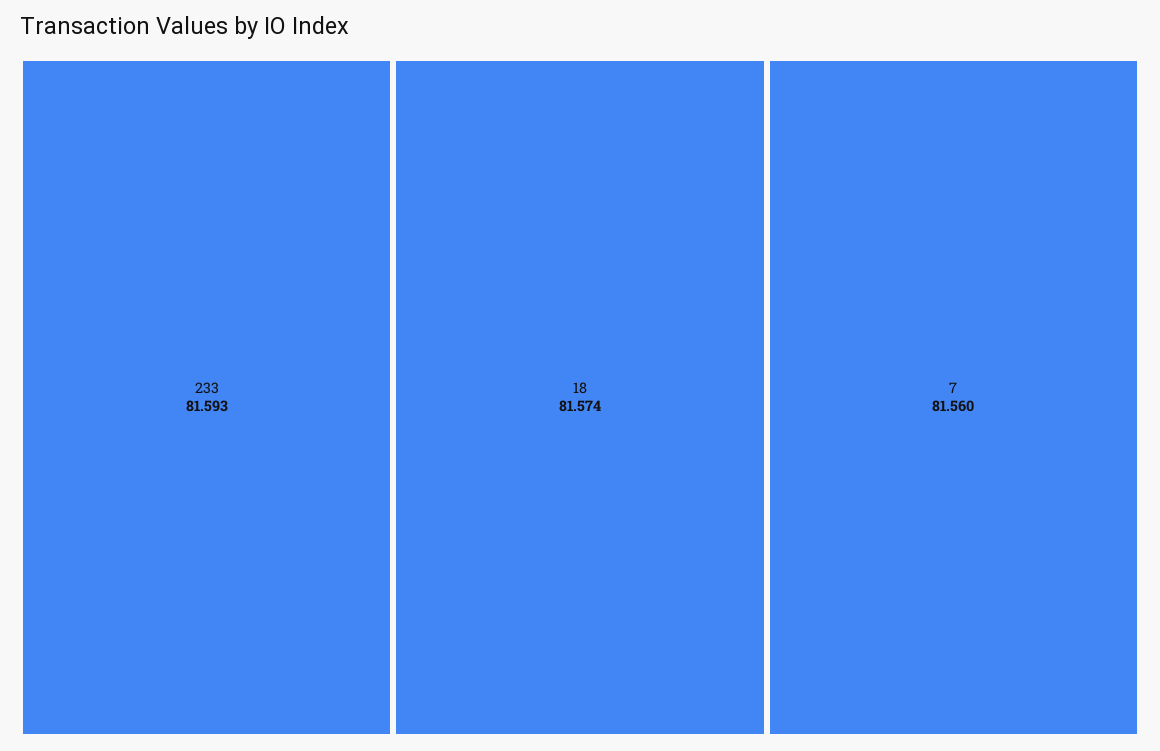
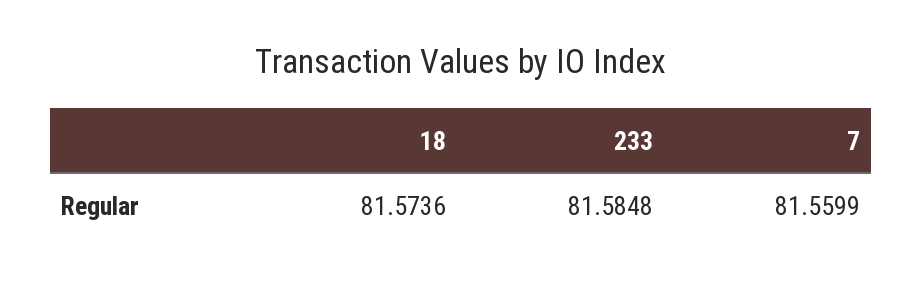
233: 81.593 -> 81.5848

